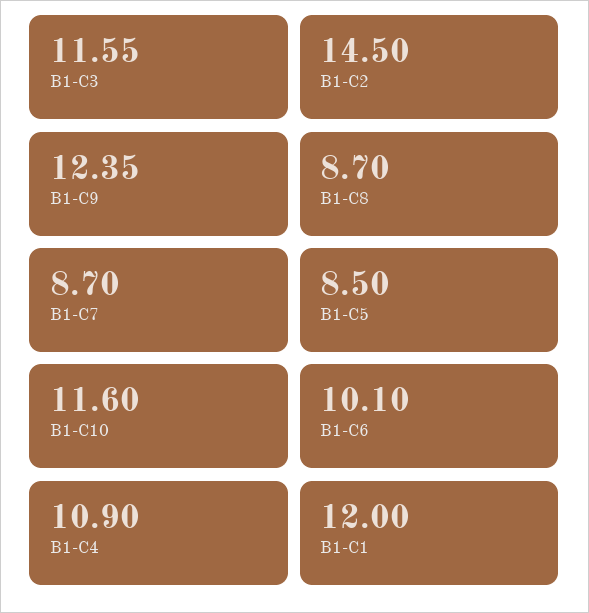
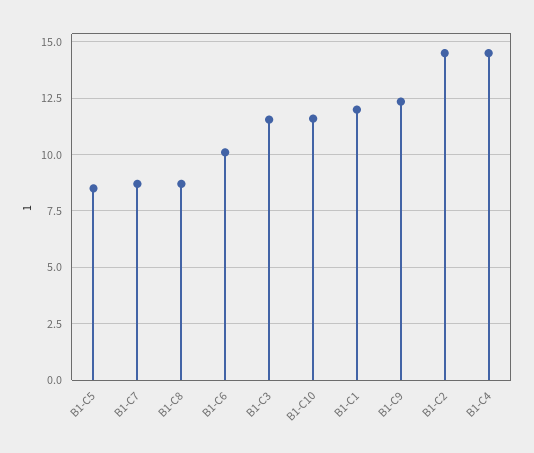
B1-C4: 10.9 -> 14.5

